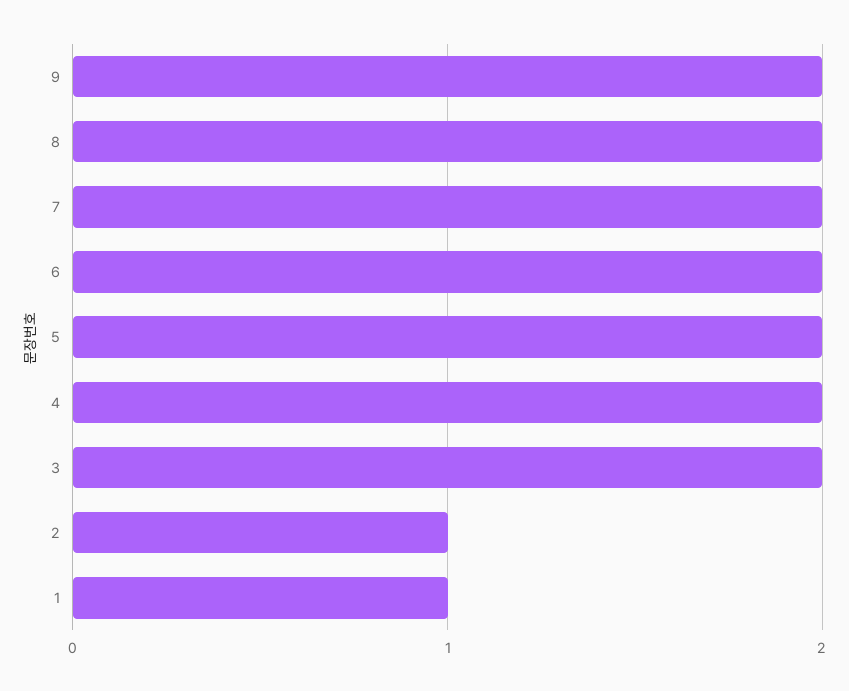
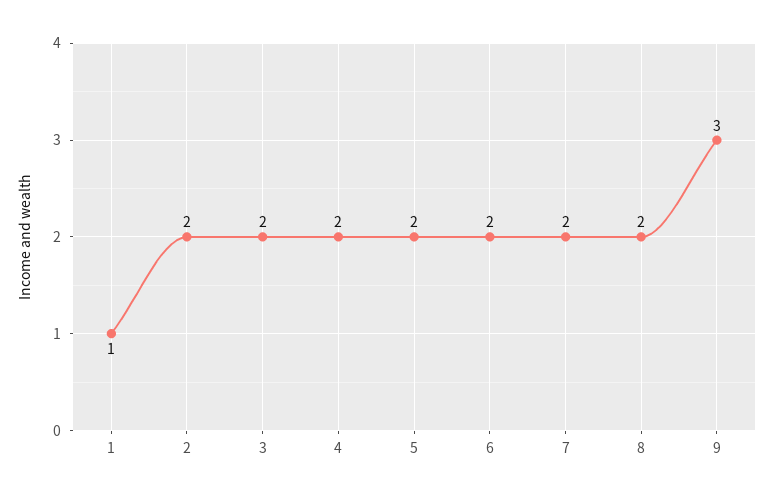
9: 2 -> 3
2: 1 -> 2

